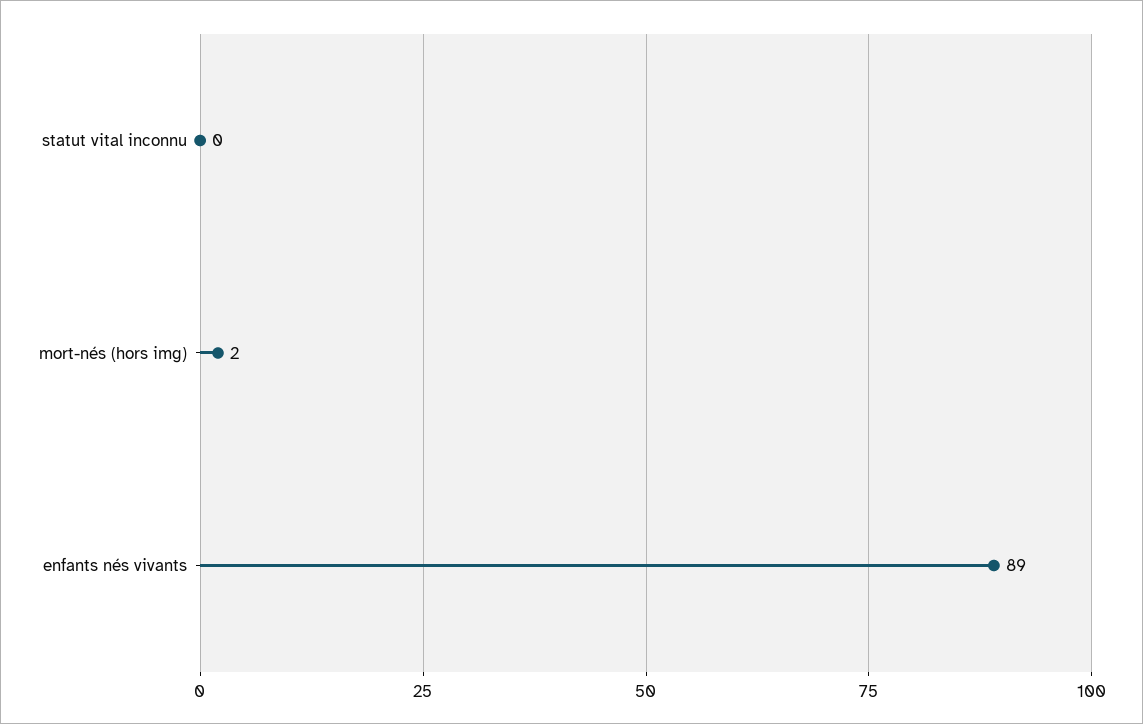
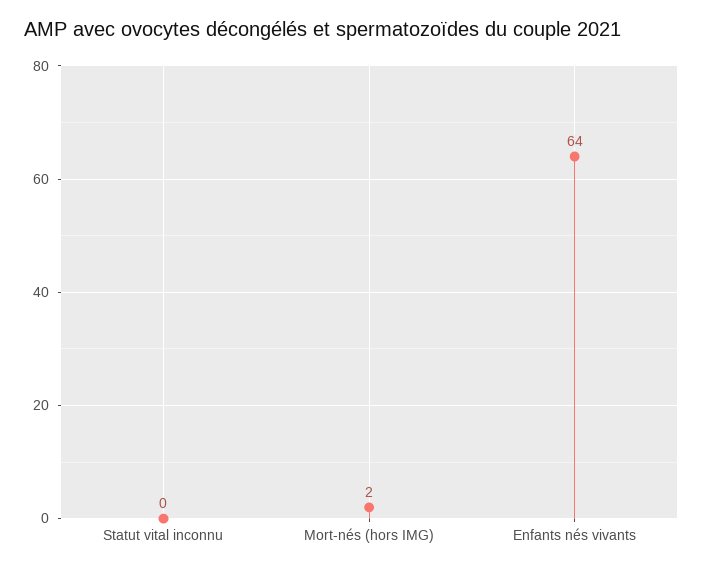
enfants nés vivants: 89 -> 64

